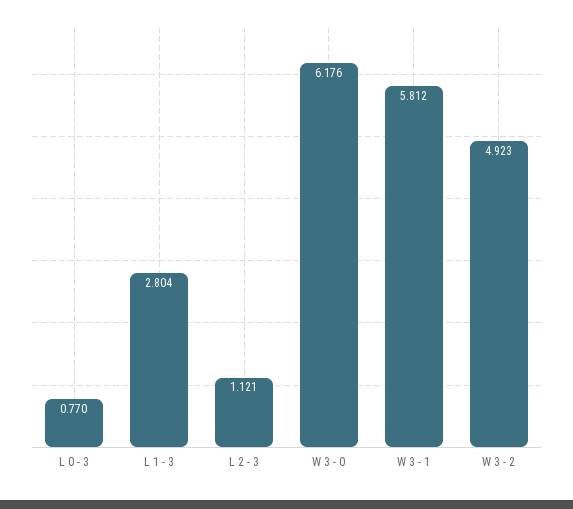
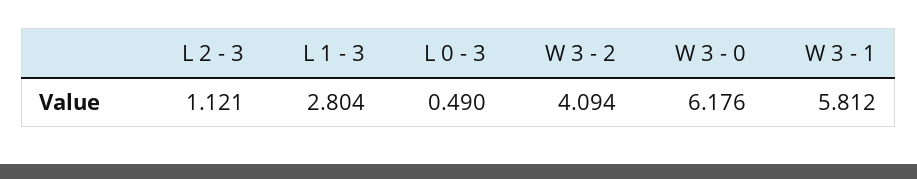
L 0 - 3: 0.77 -> 0.49
W 3 - 2: 4.923 -> 4.094

